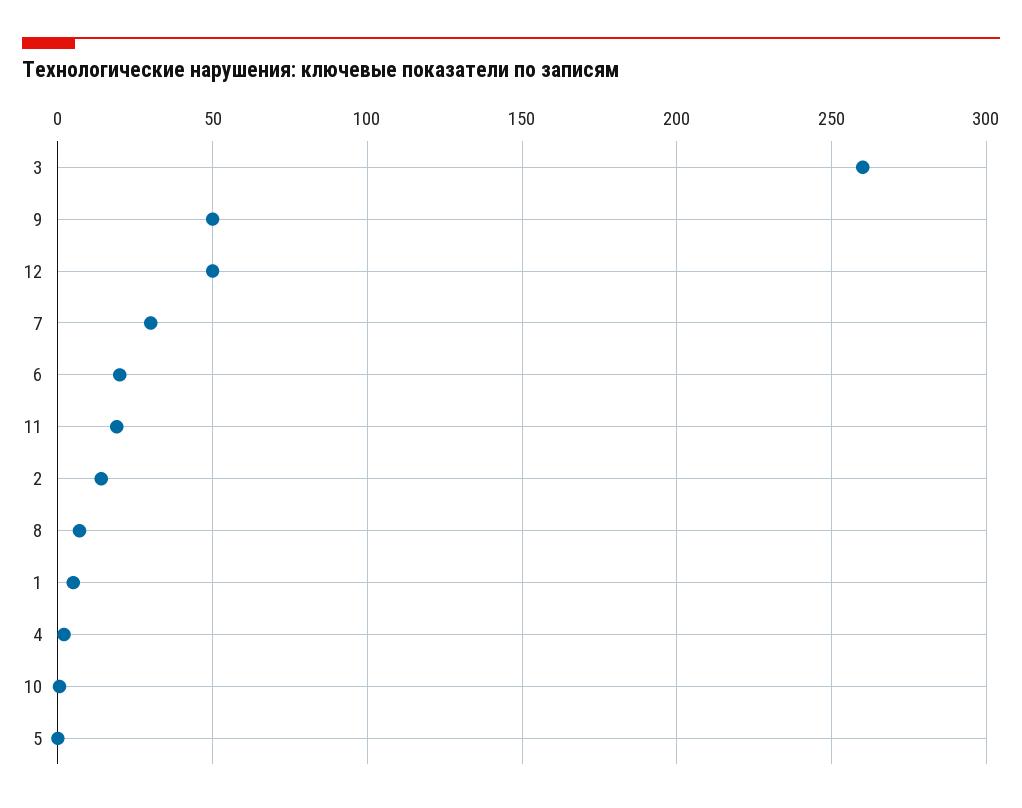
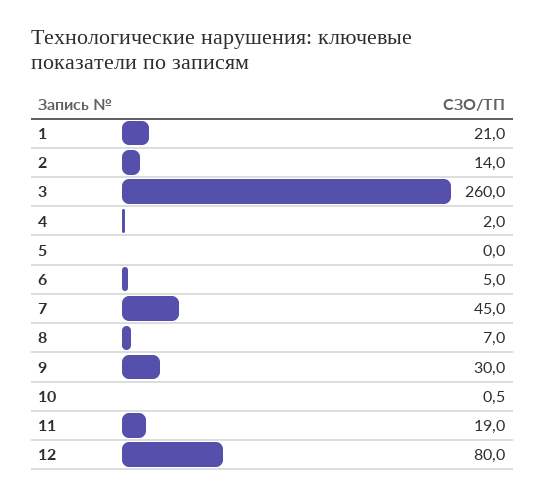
9: 50 -> 30
12: 50 -> 80
7: 30 -> 45
6: 20 -> 5
1: 5 -> 21

